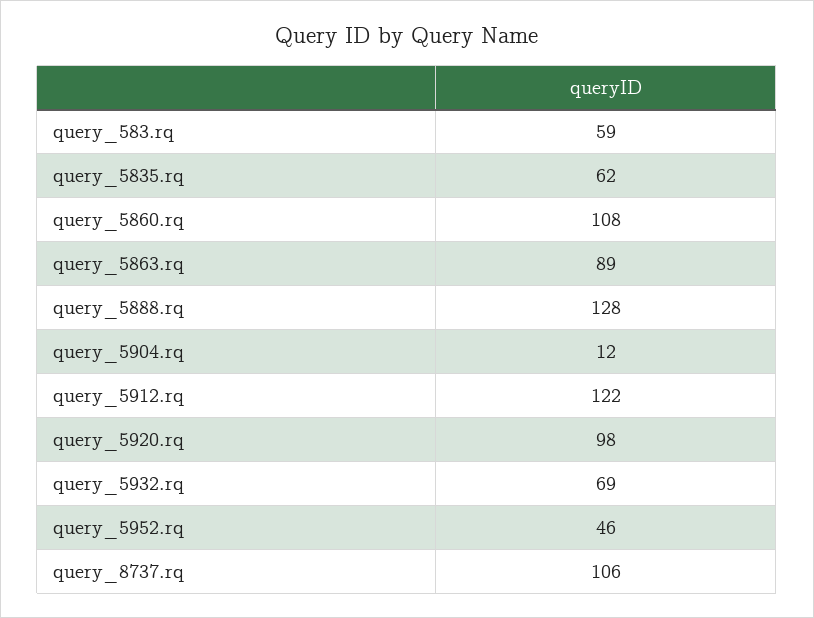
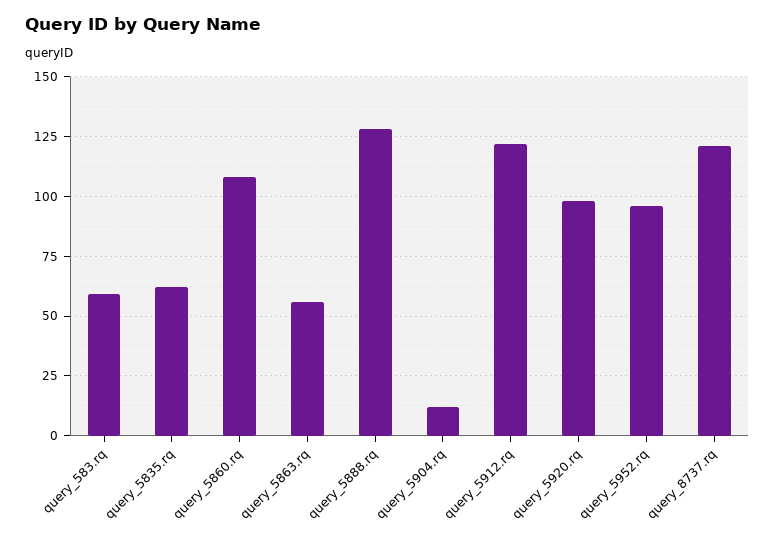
query_5863.rq: 89 -> 55
query_5932.rq: 69 -> none
query_5952.rq: 46 -> 95
query_8737.rq: 106 -> 120

